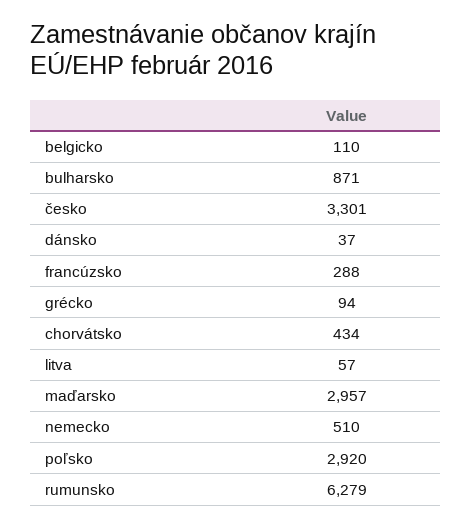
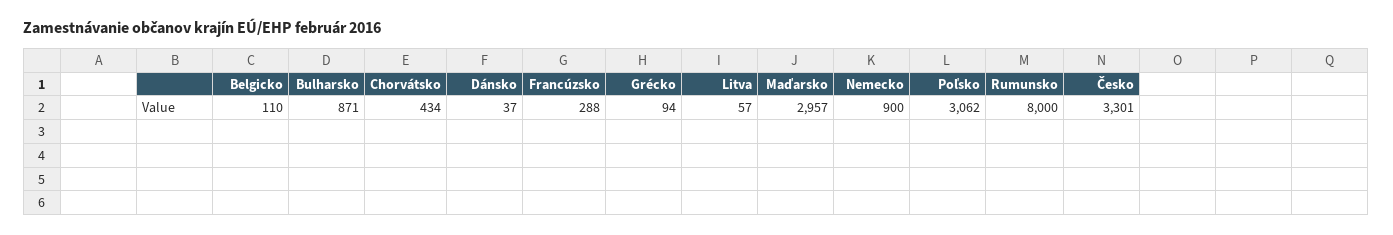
nemecko: 510 -> 900
poľsko: 2920 -> 3062
rumunsko: 6279 -> 8000

